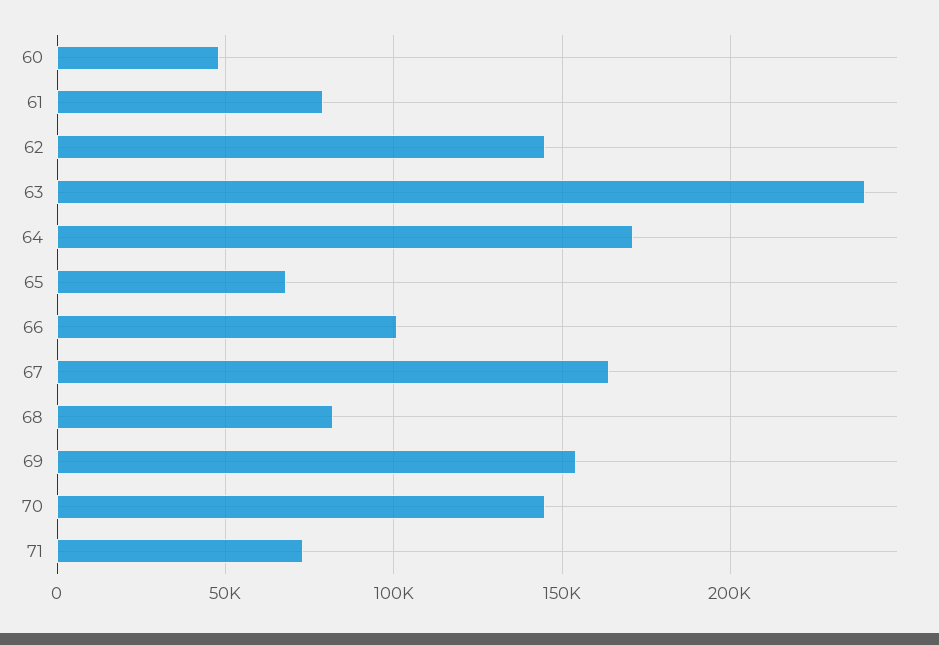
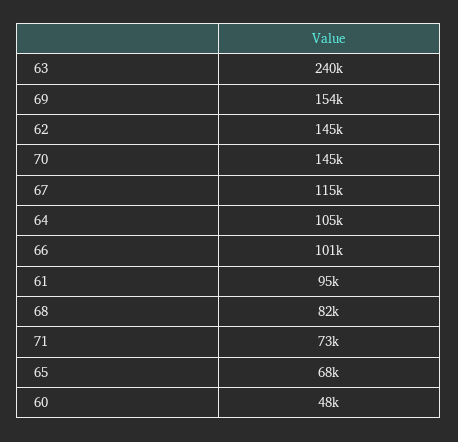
61: 80000 -> 95000
64: 170000 -> 105000
67: 165000 -> 115000

